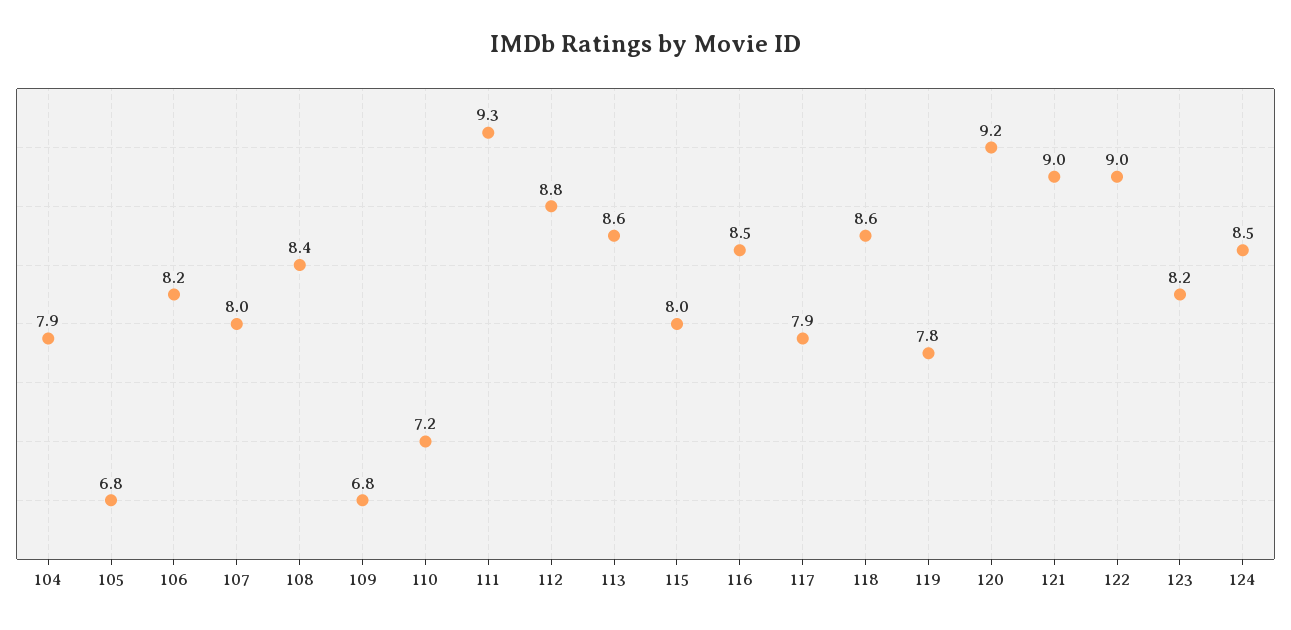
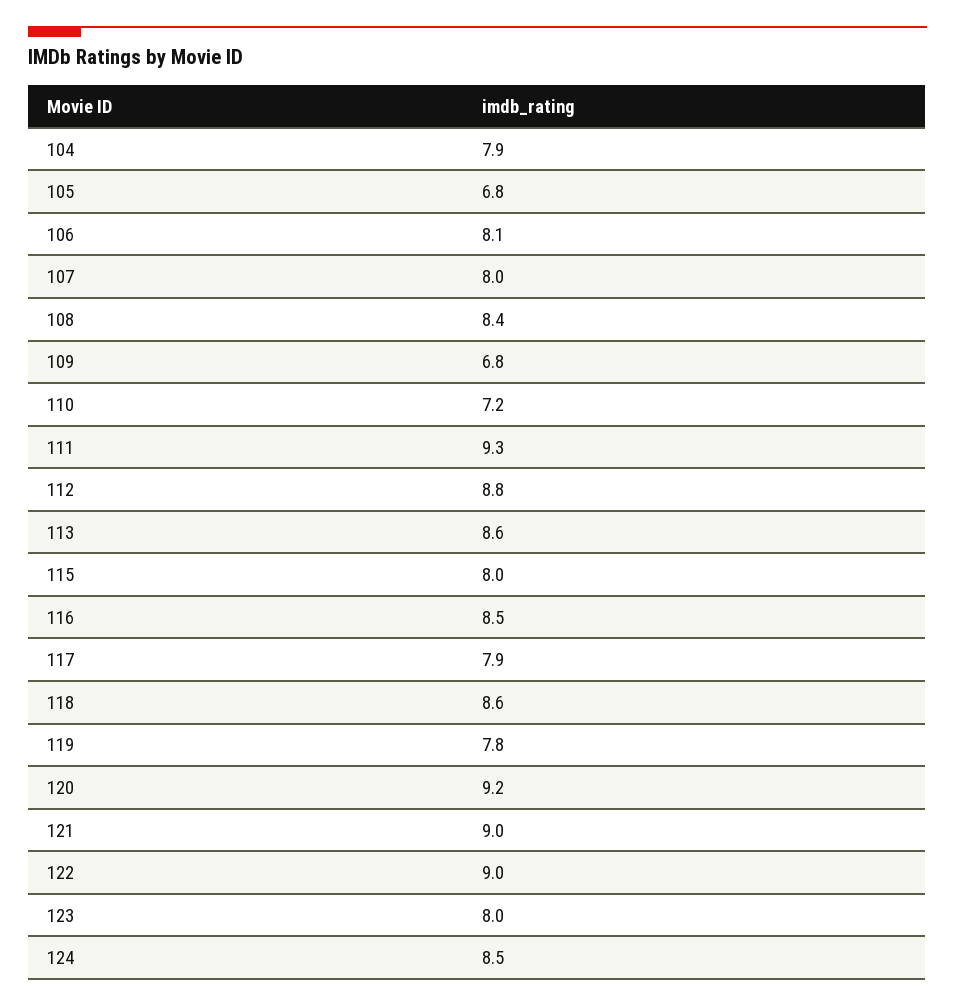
106: 8.2 -> 8.1
123: 8.2 -> 8

